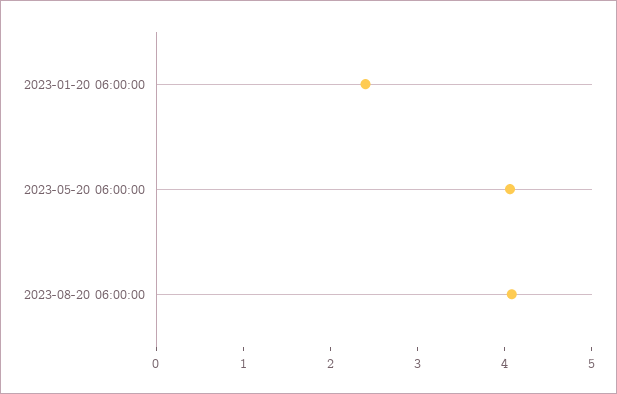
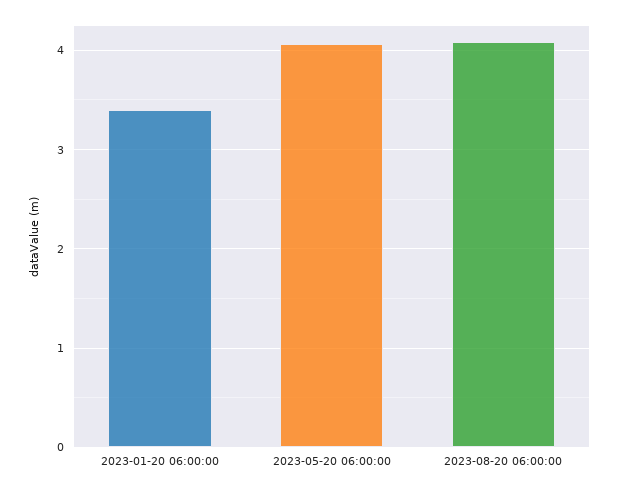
2023-01-20 06:00:00: 2.4 -> 3.4

